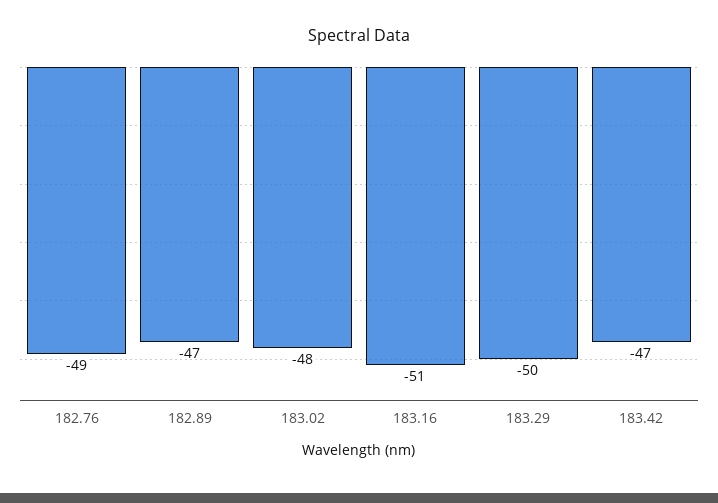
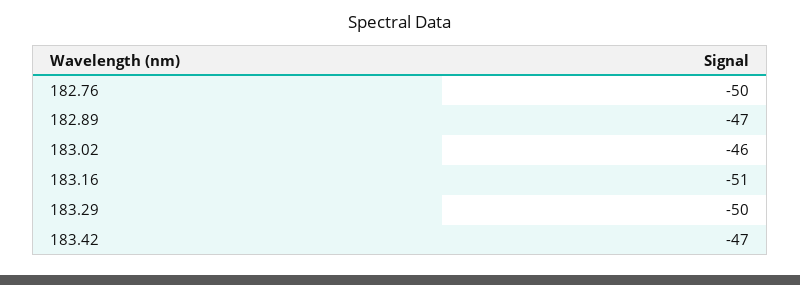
182.76: -49 -> -50
183.02: -48 -> -46

